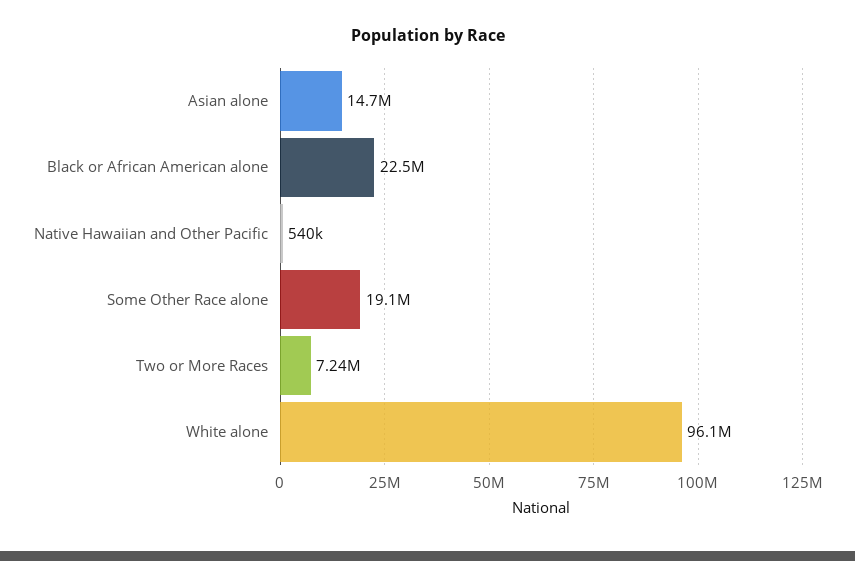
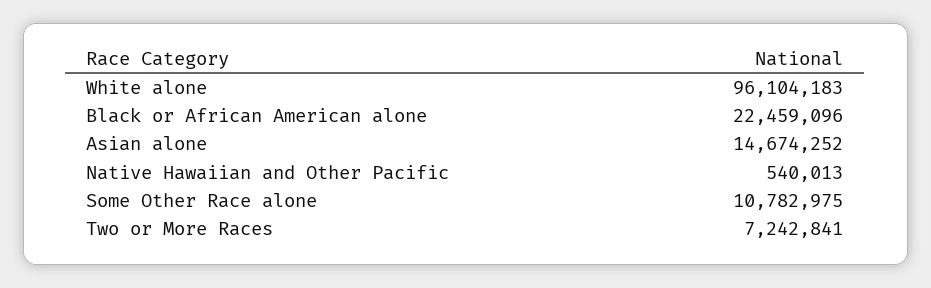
Some Other Race alone: 19100000 -> 10782975

